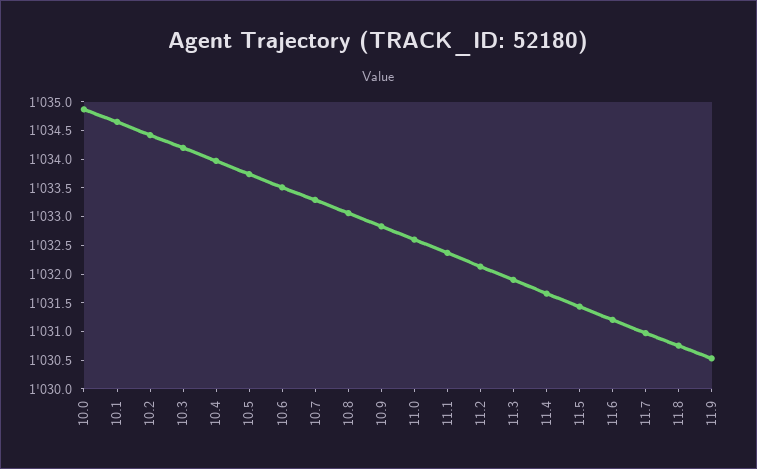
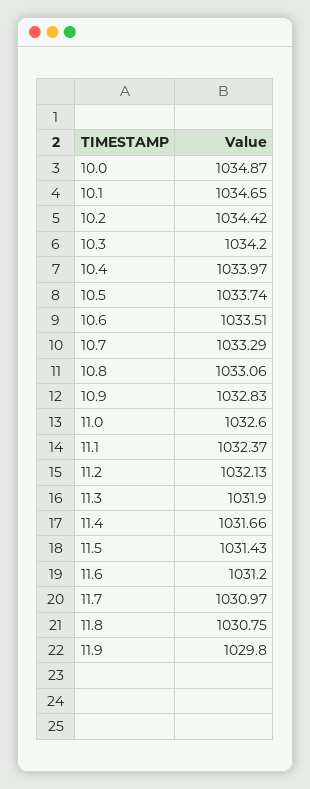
11.9: 1030.5 -> 1029.8

